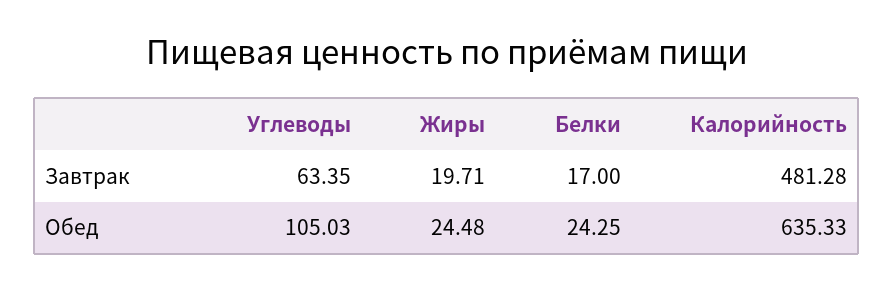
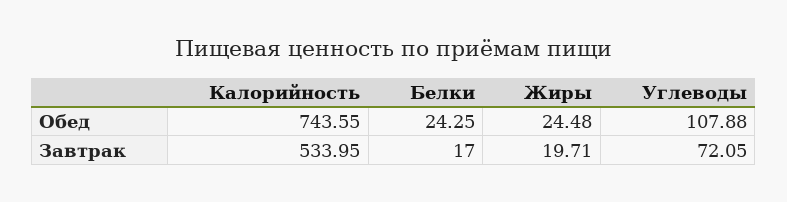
Углеводы, Завтрак: 63.35 -> 72.05
Калорийность, Завтрак: 481.28 -> 533.95
Углеводы, Обед: 105.03 -> 107.88
Калорийность, Обед: 635.33 -> 743.55

